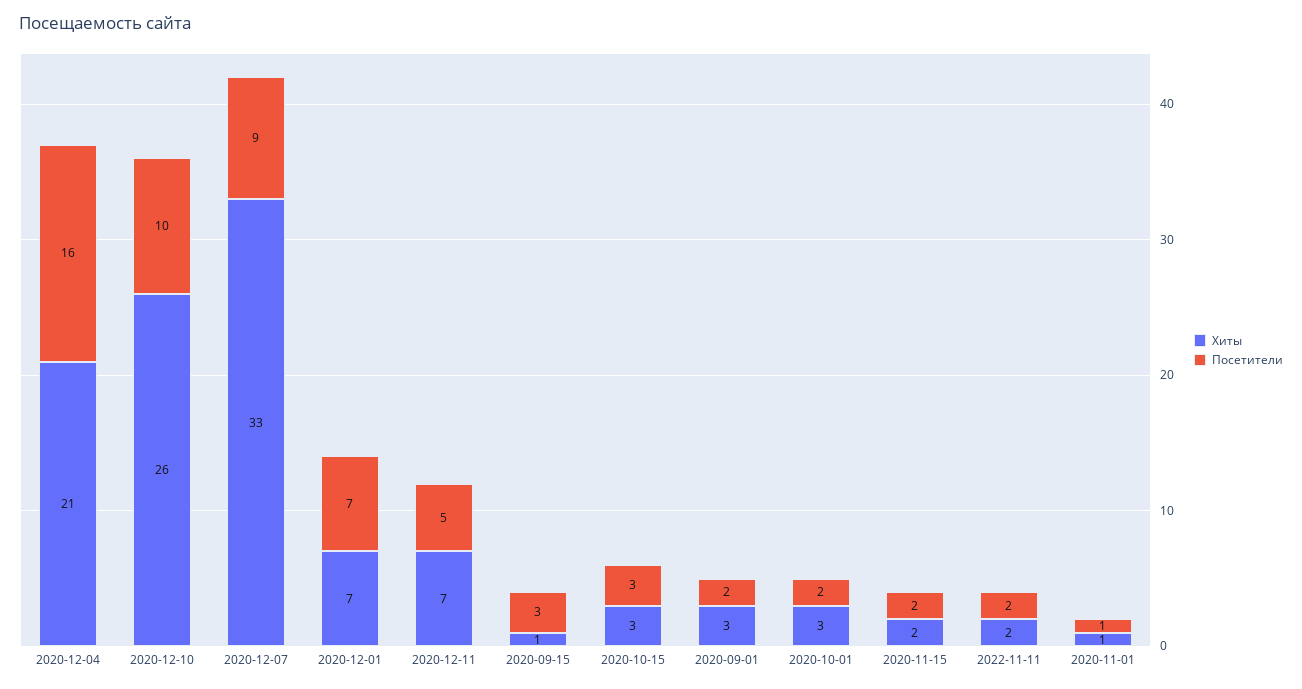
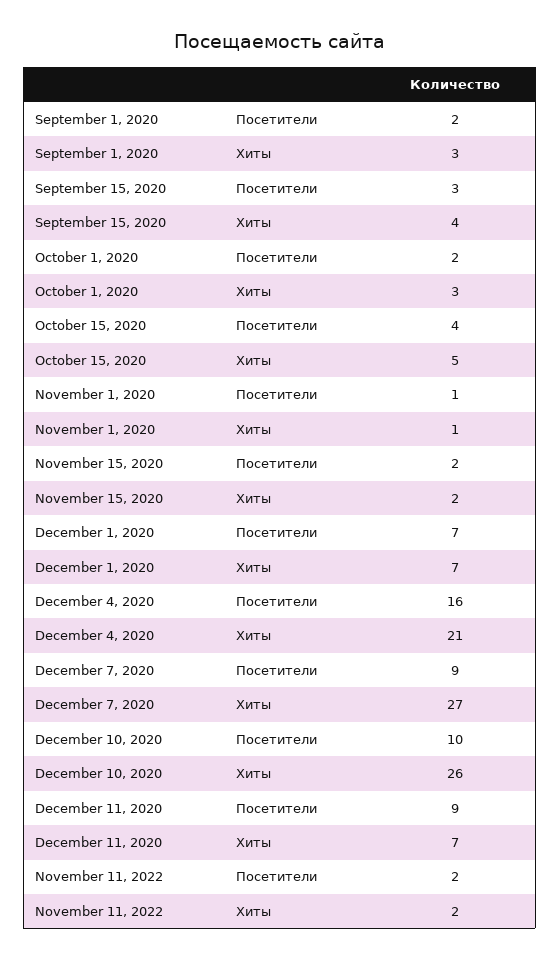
Хиты, 2020-12-07: 33 -> 27
Посетители, 2020-12-11: 5 -> 9
Хиты, 2020-09-15: 1 -> 4
Хиты, 2020-10-15: 3 -> 5
Посетители, 2020-10-15: 3 -> 4

